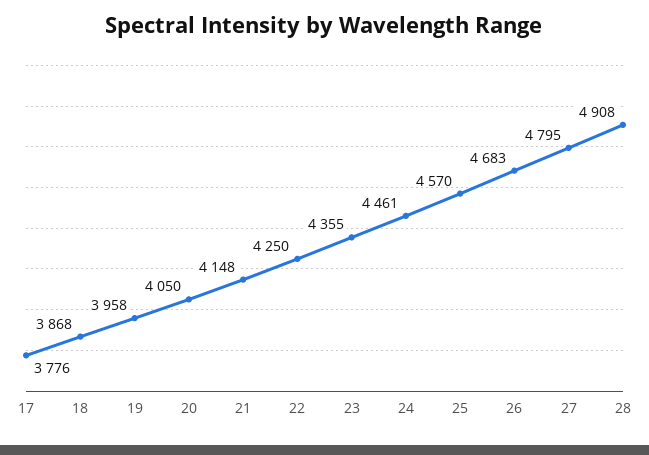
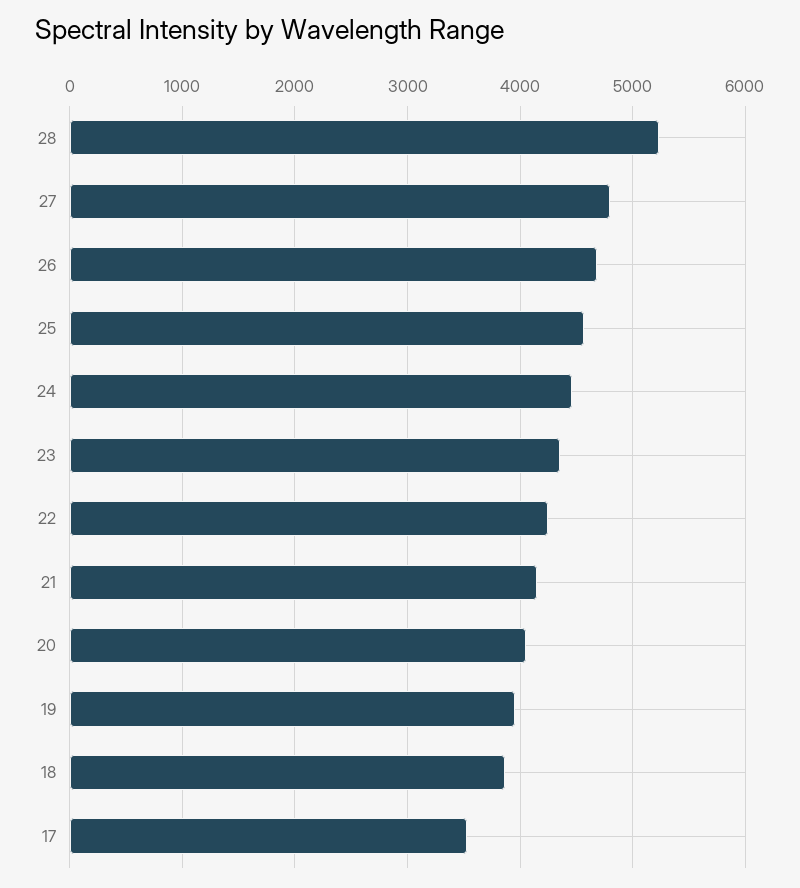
17: 3776 -> 3500
28: 4908 -> 5200

